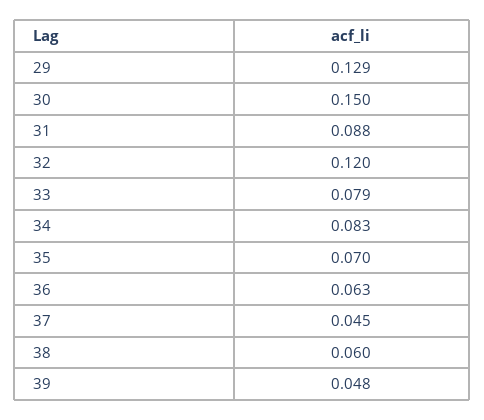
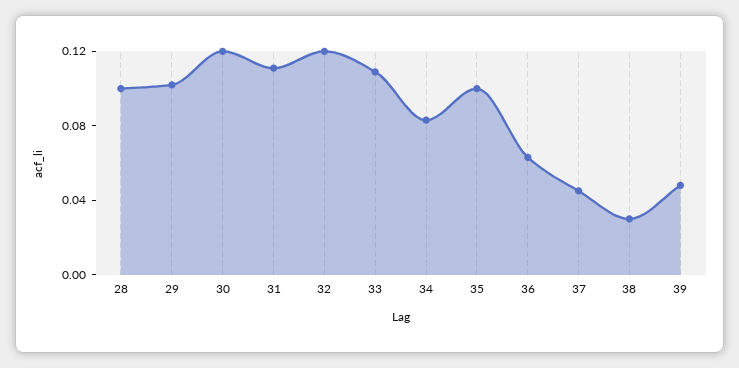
29: 0.129 -> 0.1
30: 0.15 -> 0.12
31: 0.088 -> 0.11
33: 0.079 -> 0.11
35: 0.07 -> 0.1
38: 0.06 -> 0.03
28: none -> 0.1

